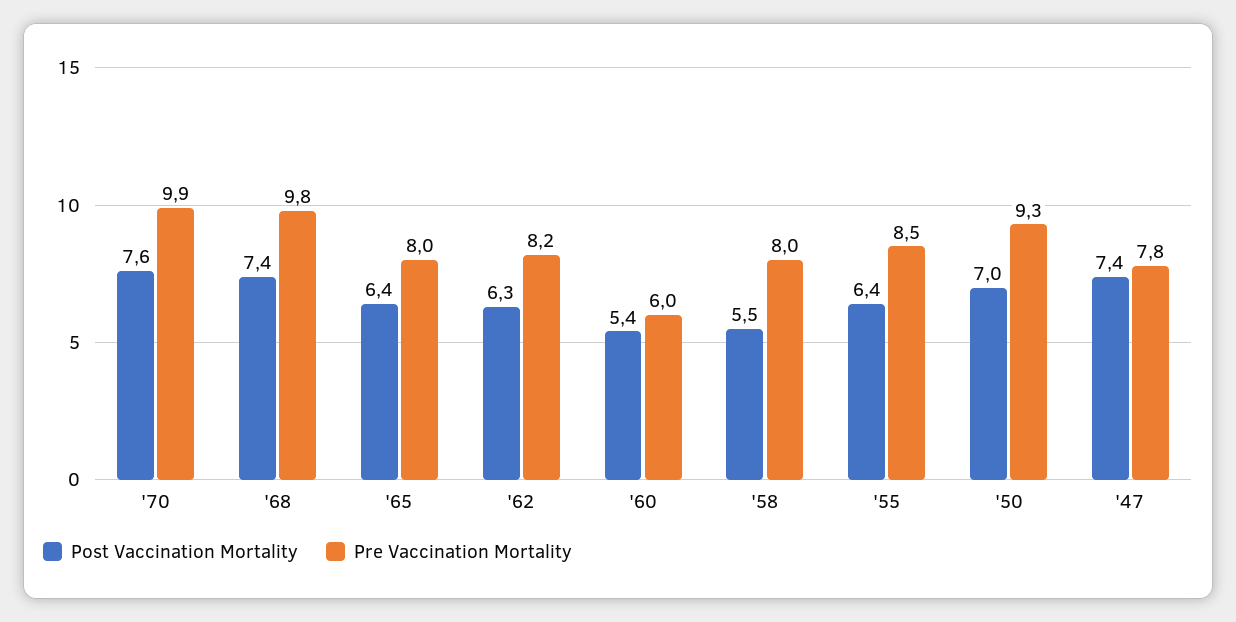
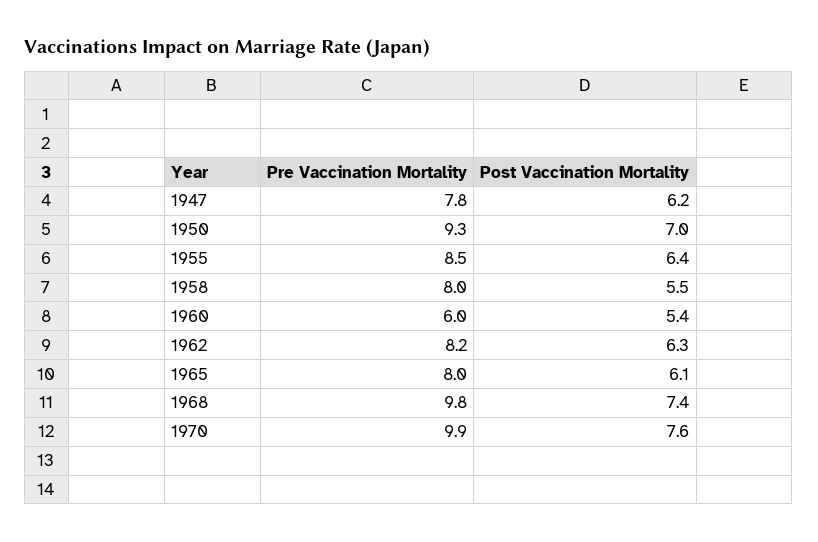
Post Vaccination Mortality, '65: 6.4 -> 6.1
Post Vaccination Mortality, '47: 7.4 -> 6.2

